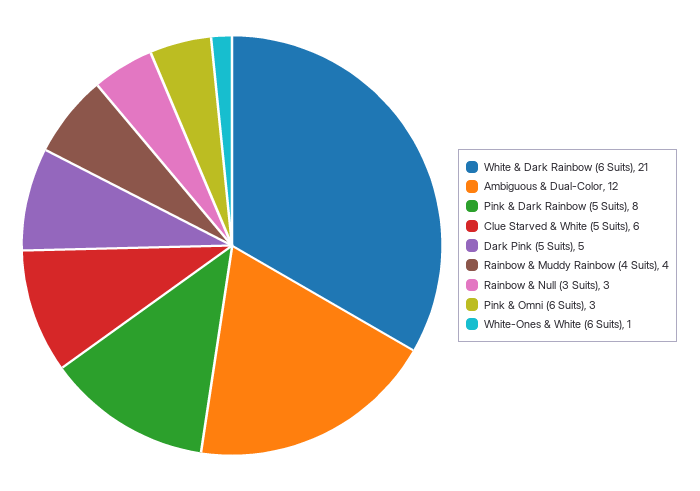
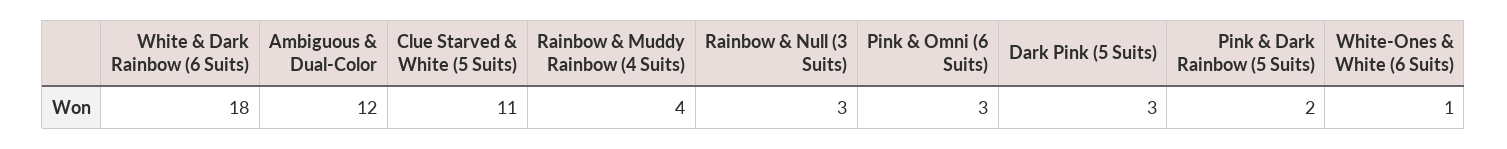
White & Dark Rainbow (6 Suits): 21 -> 18
Pink & Dark Rainbow (5 Suits): 8 -> 2
Clue Starved & White (5 Suits): 6 -> 11
Dark Pink (5 Suits): 5 -> 3

